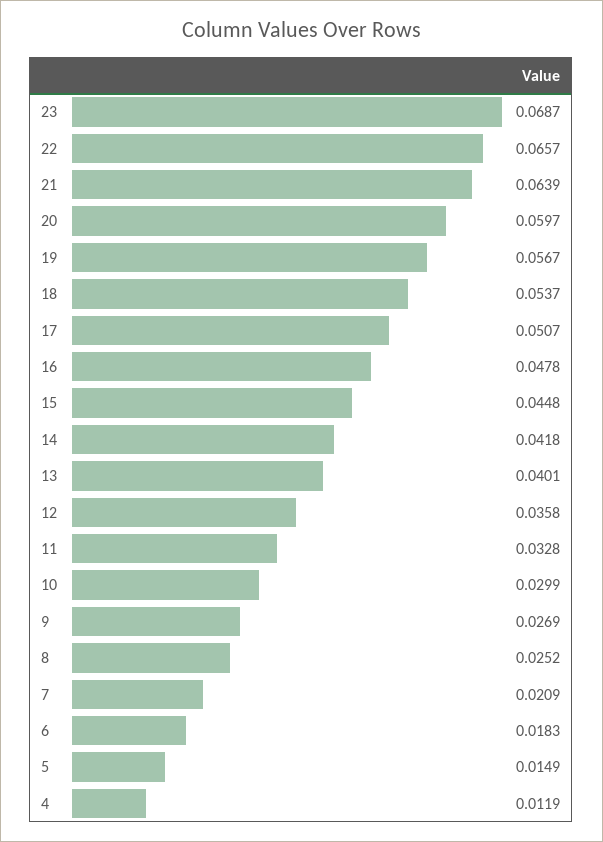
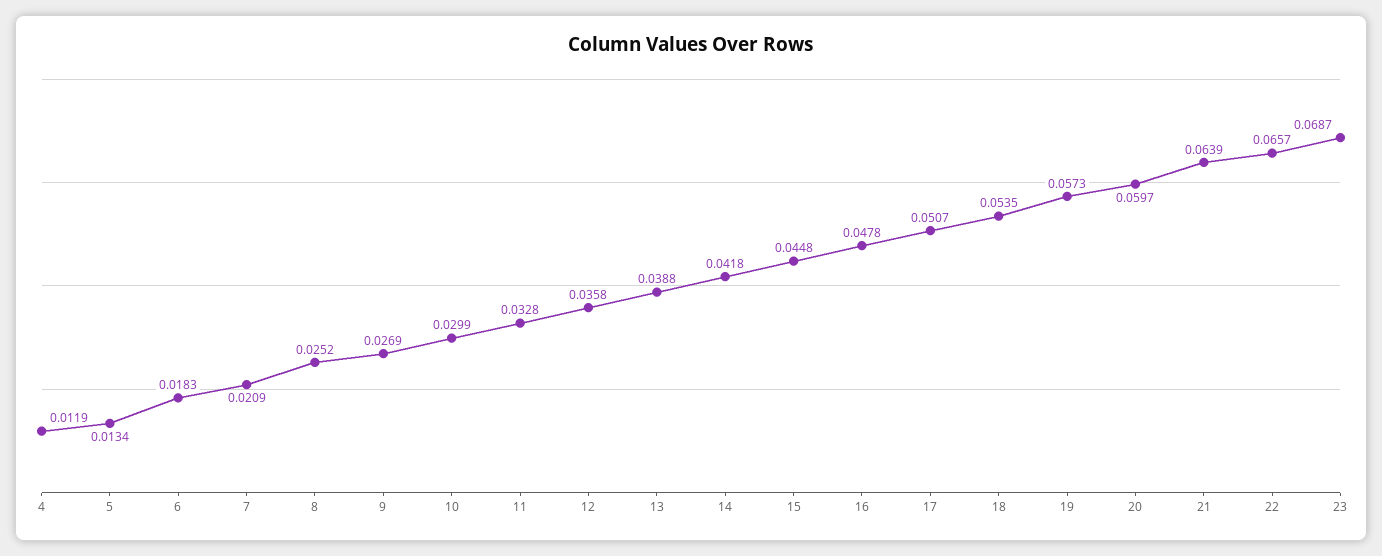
19: 0.0567 -> 0.0573
18: 0.0537 -> 0.0535
13: 0.0401 -> 0.0388
5: 0.0149 -> 0.0134

